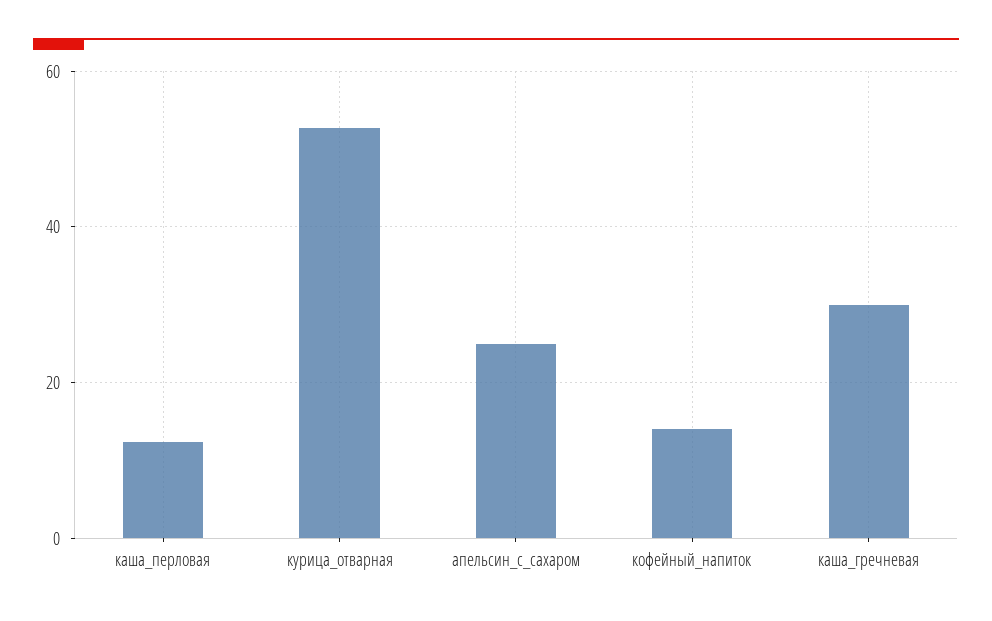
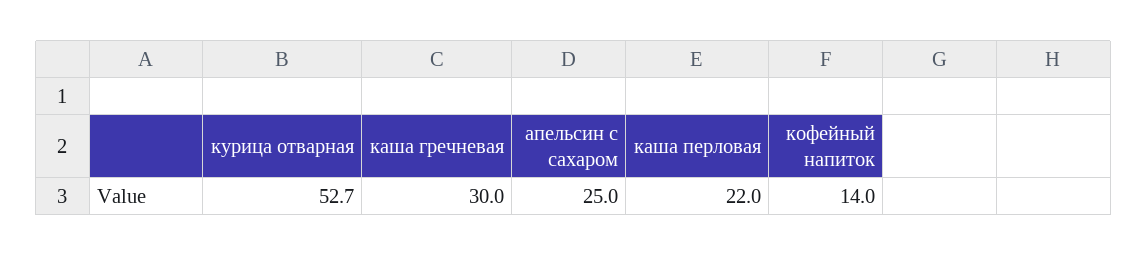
каша_перловая: 12 -> 22

